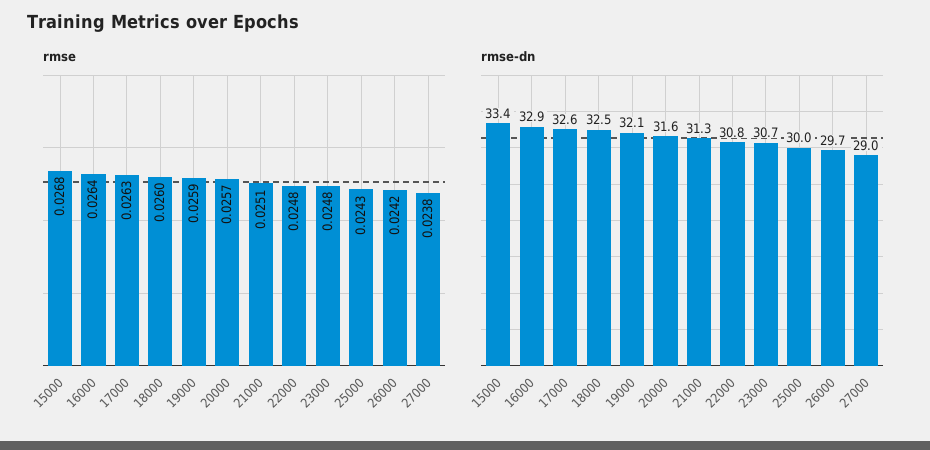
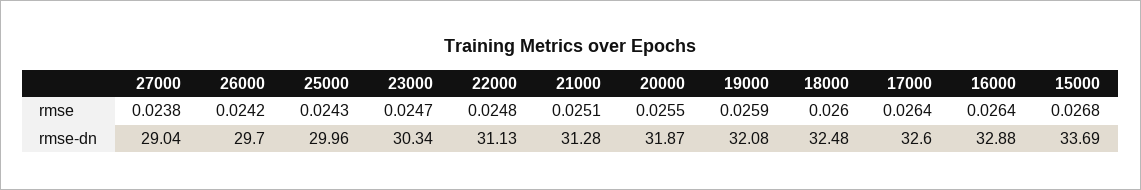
rmse, 17000: 0.0263 -> 0.0264
rmse, 20000: 0.0257 -> 0.0255
rmse, 23000: 0.0248 -> 0.0247
rmse-dn, 15000: 33.4 -> 33.69
rmse-dn, 20000: 31.6 -> 31.87
rmse-dn, 22000: 30.8 -> 31.13
rmse-dn, 23000: 30.7 -> 30.34

